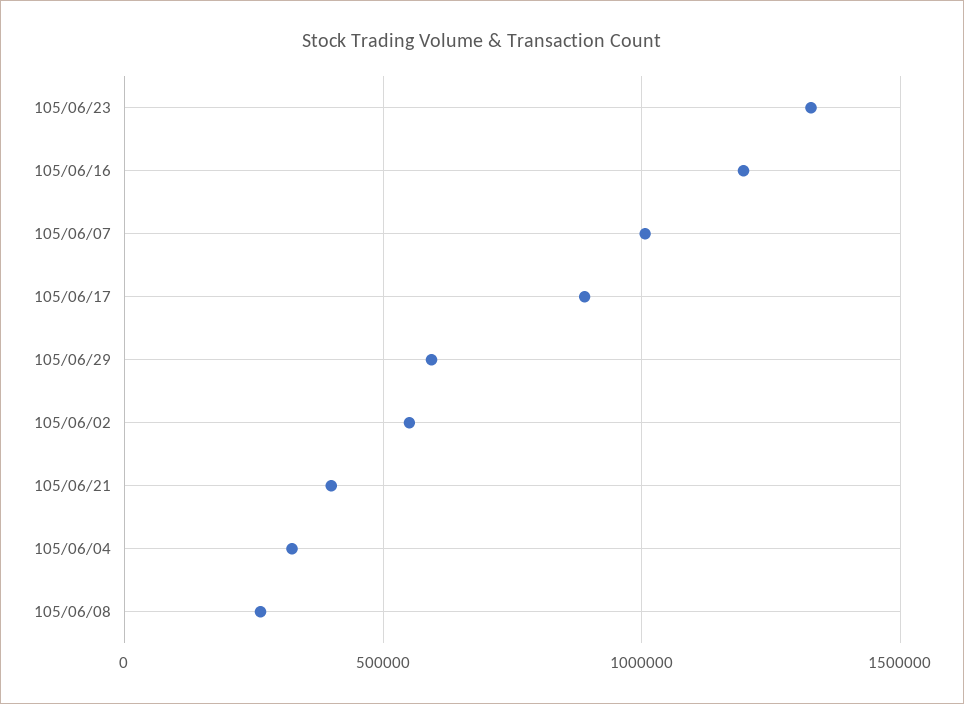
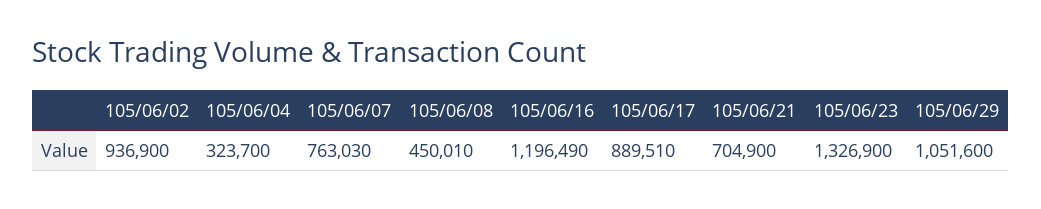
105/06/07: 1000000 -> 763030
105/06/29: 600000 -> 1051600
105/06/02: 550000 -> 936900
105/06/21: 400000 -> 704900
105/06/08: 250000 -> 450010

